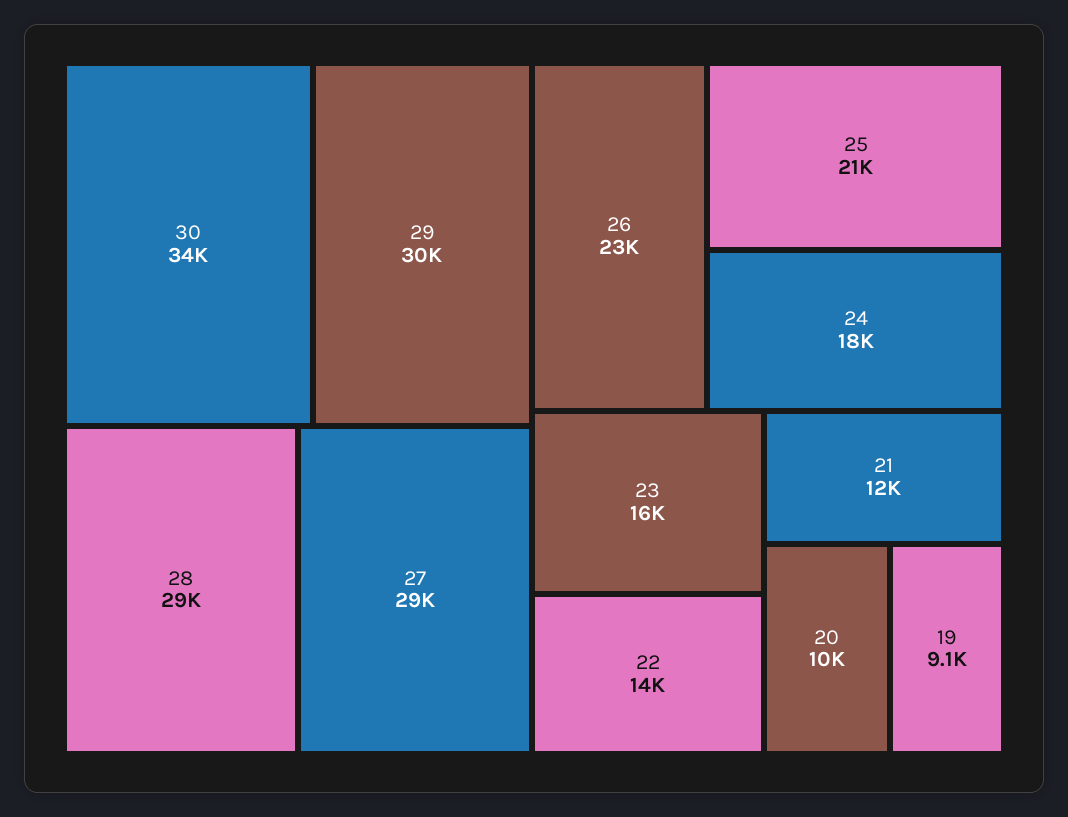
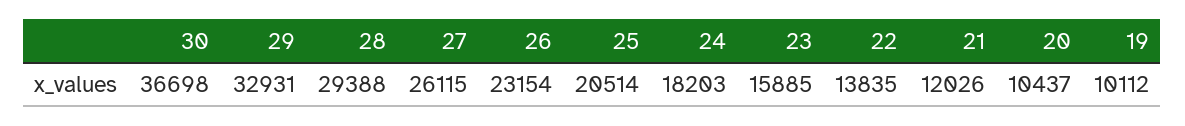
30: 34000 -> 36698
29: 30000 -> 32931
27: 29000 -> 26115
19: 9100 -> 10112

